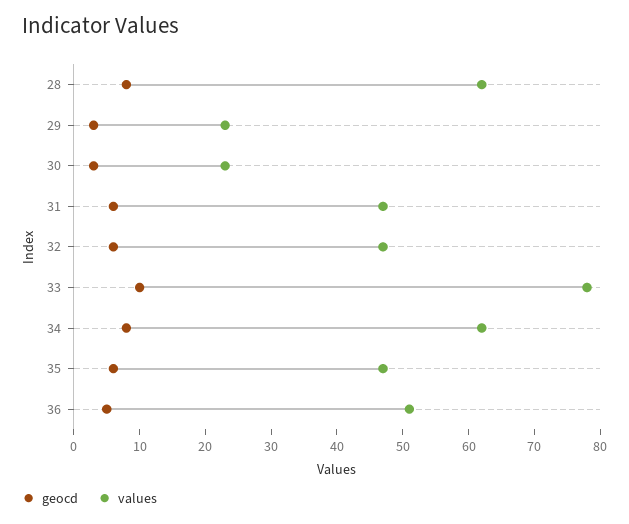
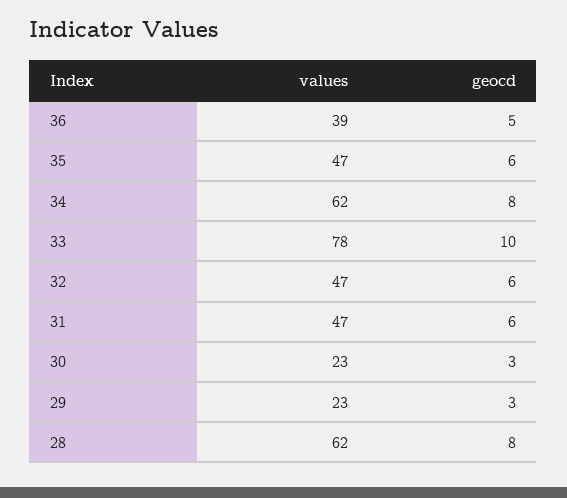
values, 36: 50 -> 39

